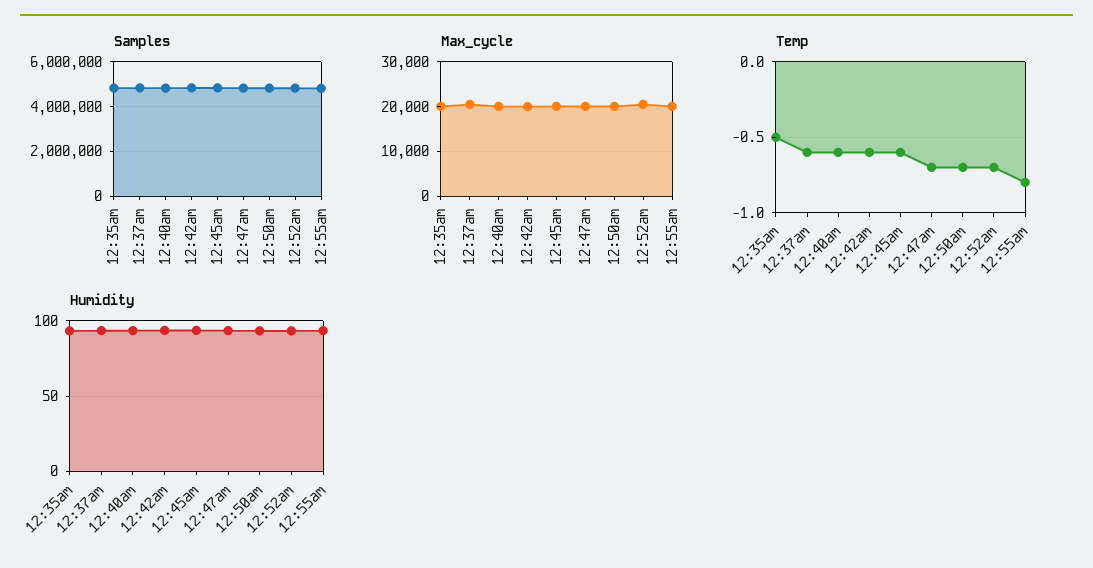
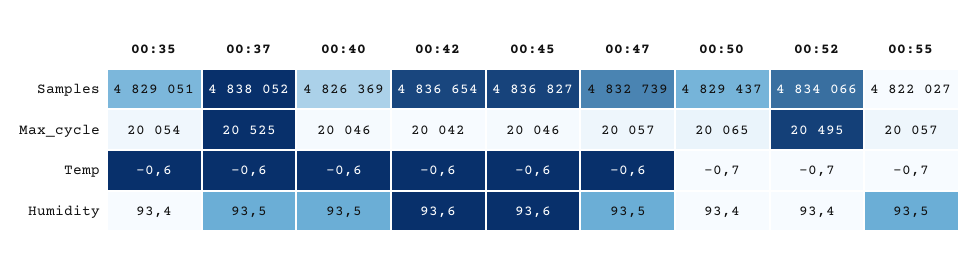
Temp, 12:35am: -0.5 -> -0.6
Temp, 12:47am: -0.7 -> -0.6
Temp, 12:55am: -0.8 -> -0.7

